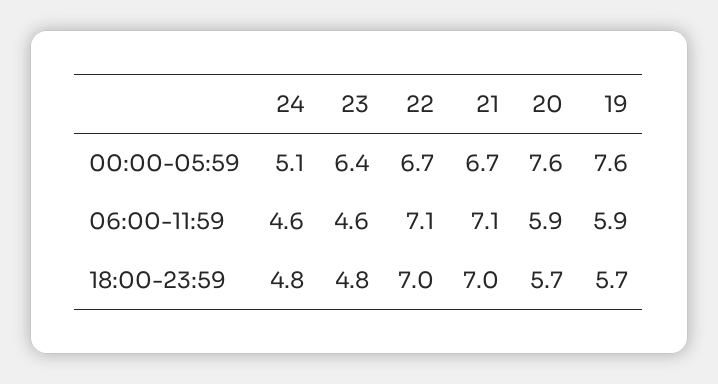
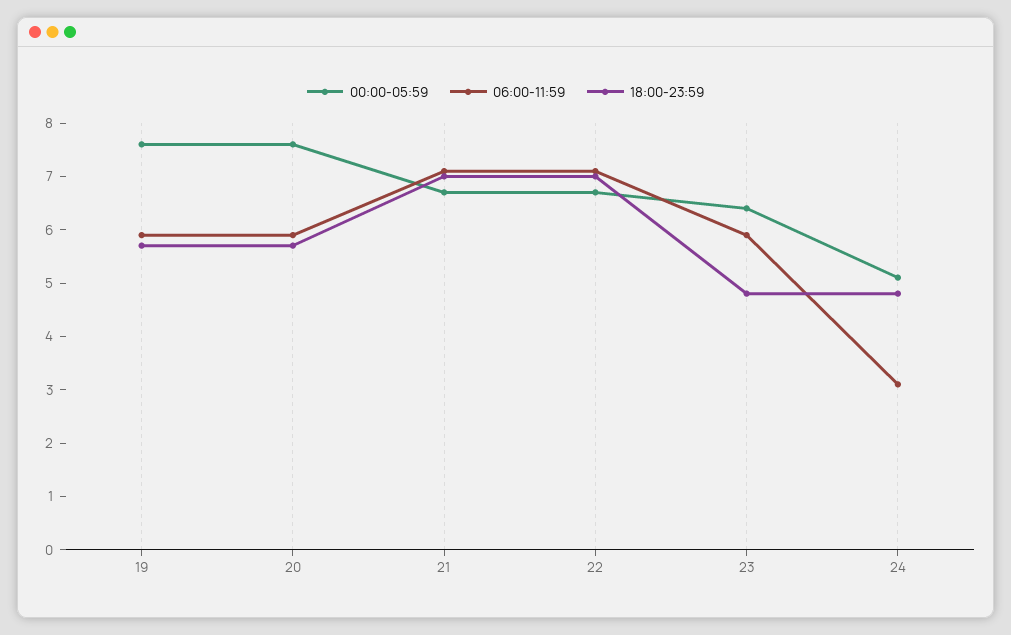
06:00-11:59, 24: 4.6 -> 3
06:00-11:59, 23: 4.6 -> 6

